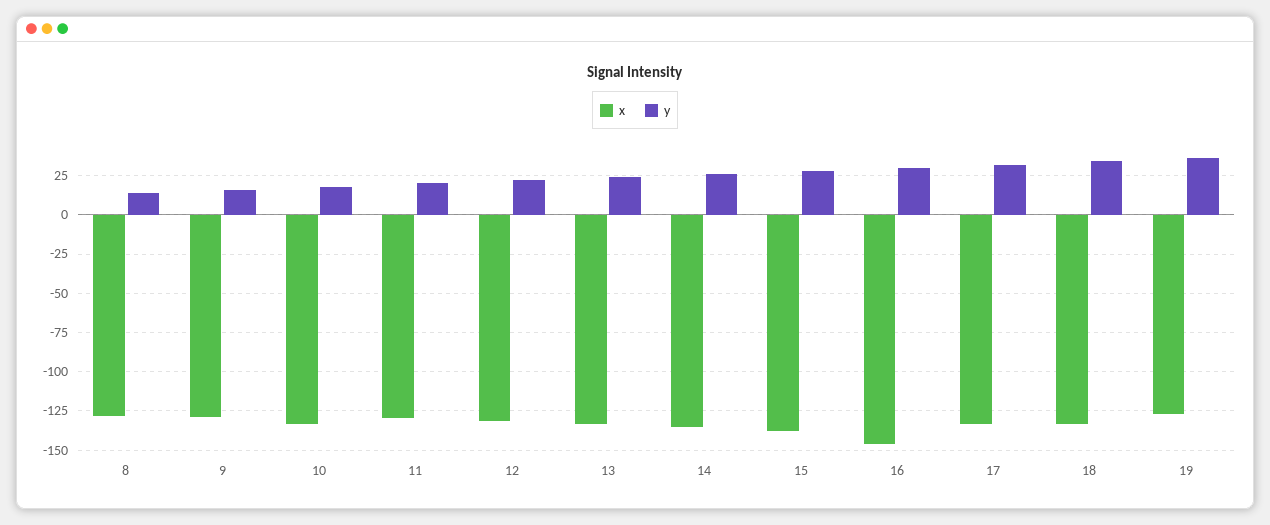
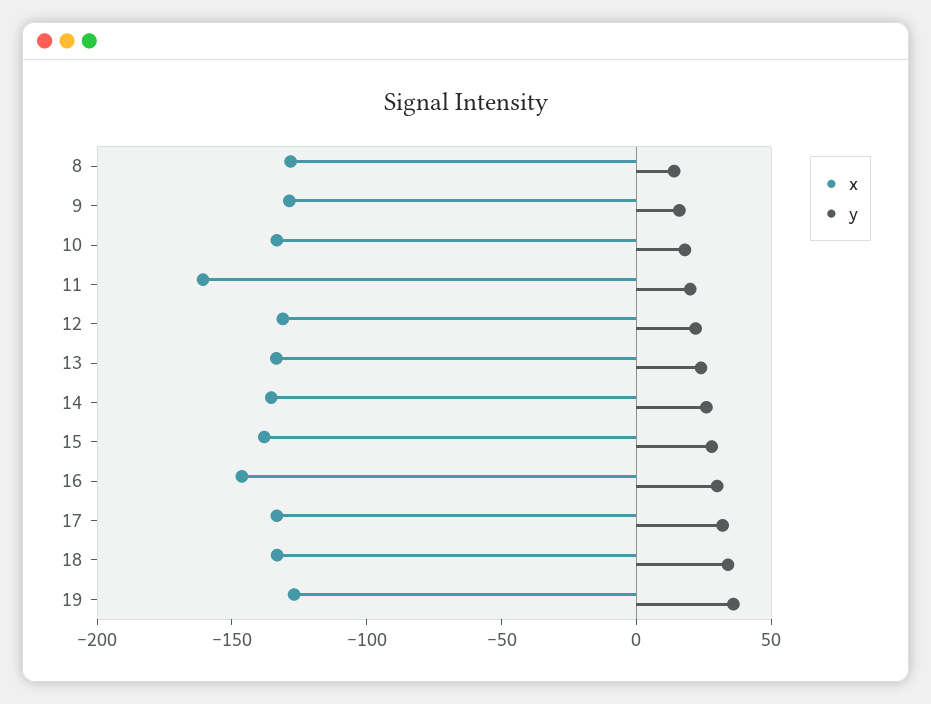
x, 11: -130 -> -160

